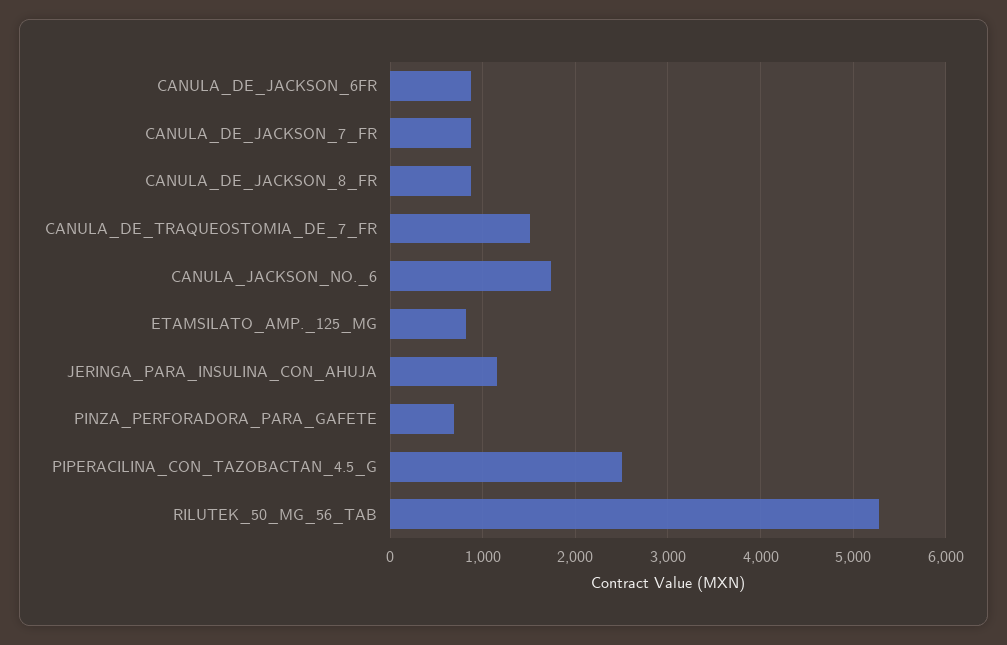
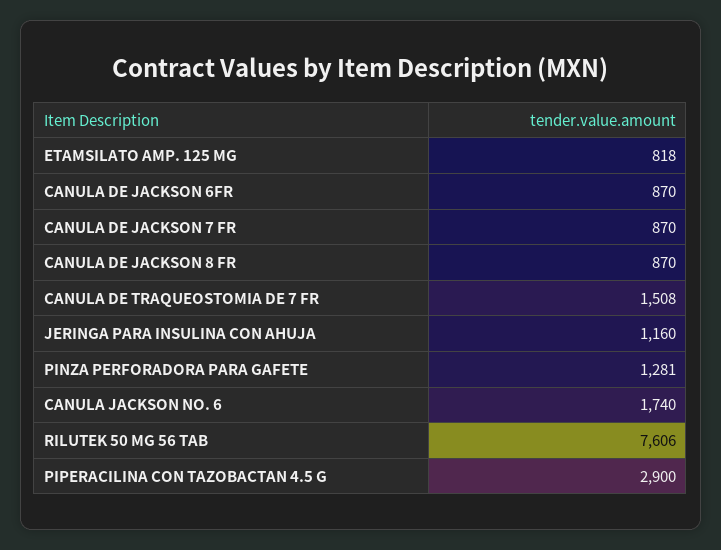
PINZA_PERFORADORA_PARA_GAFETE: 700 -> 1281
PIPERACILINA_CON_TAZOBACTAN_4.5_G: 2500 -> 2900
RILUTEK_50_MG_56_TAB: 5300 -> 7606

